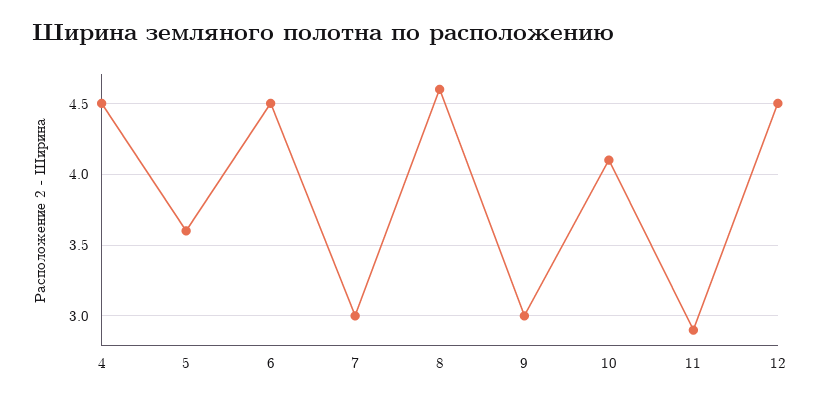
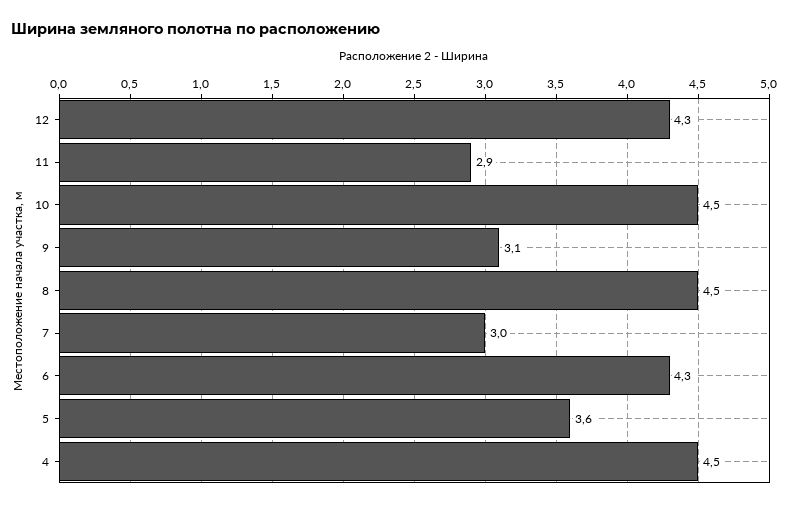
6: 4.5 -> 4.3
8: 4.6 -> 4.5
9: 3 -> 3.1
10: 4.1 -> 4.5
12: 4.5 -> 4.3

